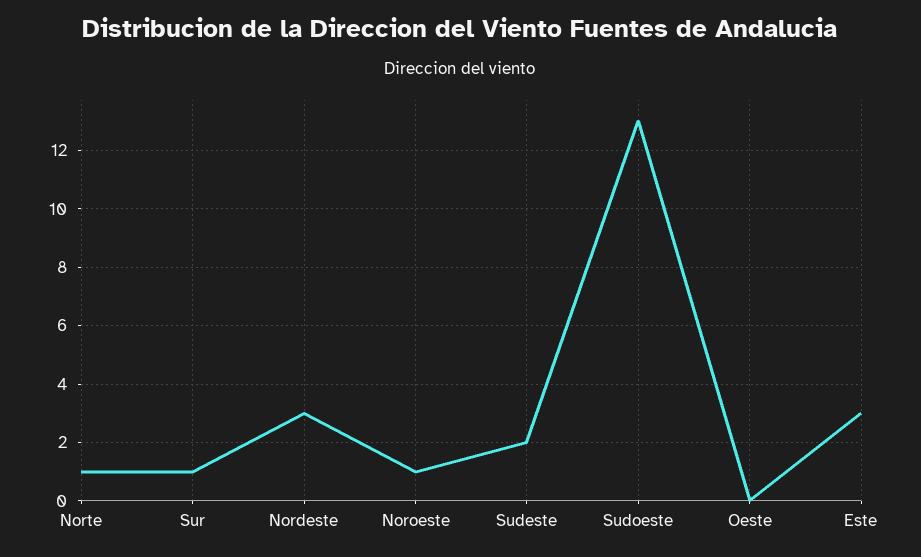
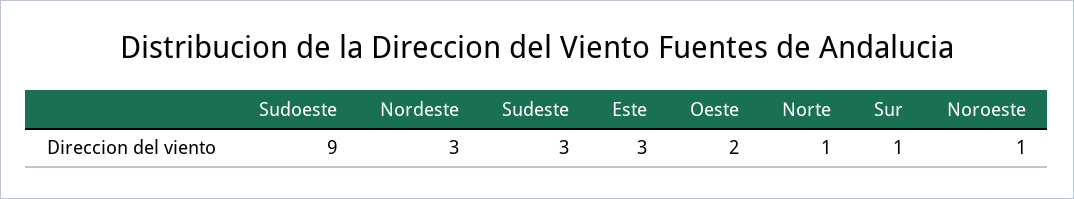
Sudeste: 2 -> 3
Sudoeste: 13 -> 9
Oeste: 0 -> 2

